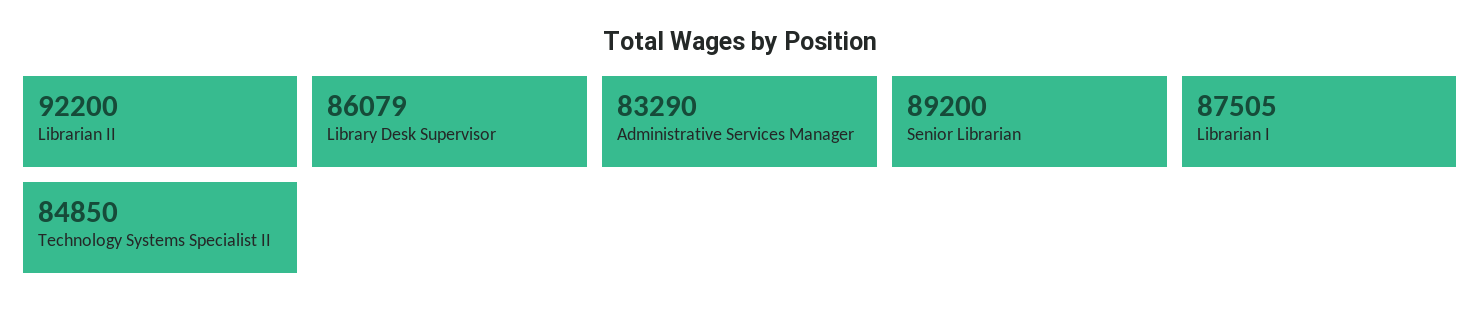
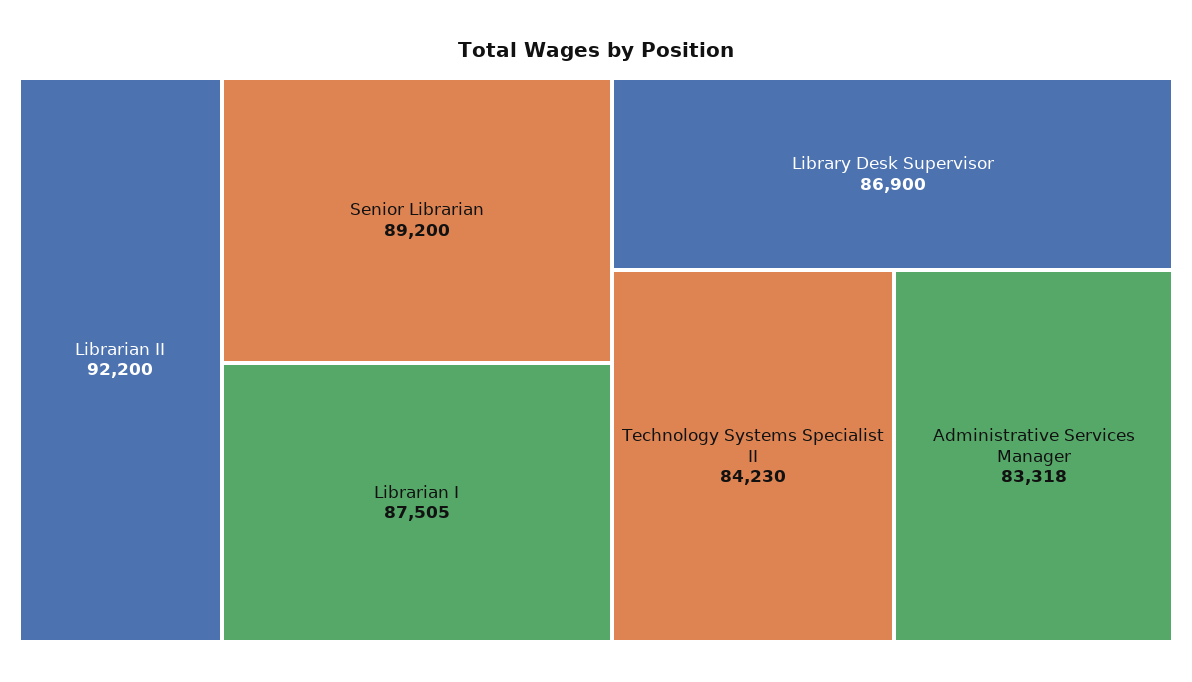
Library Desk Supervisor: 86079 -> 86900
Administrative Services Manager: 83290 -> 83318
Technology Systems Specialist II: 84850 -> 84230

